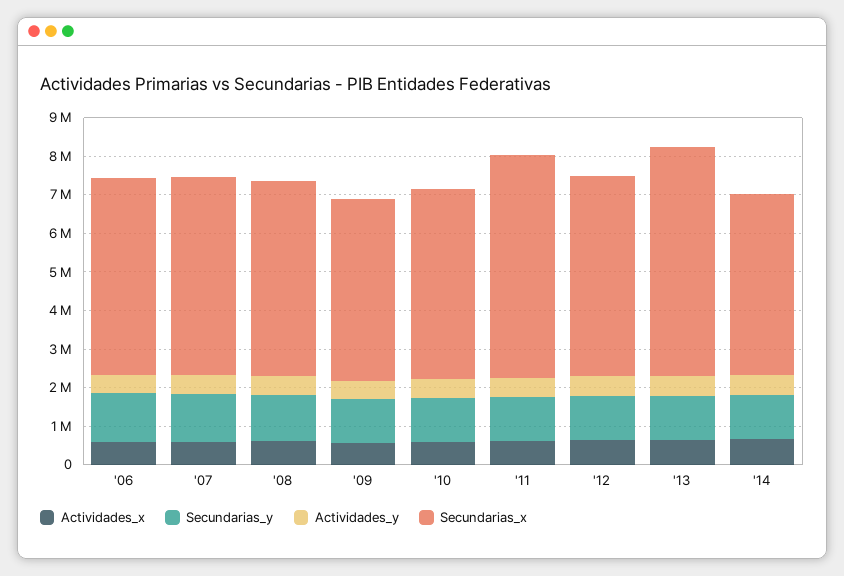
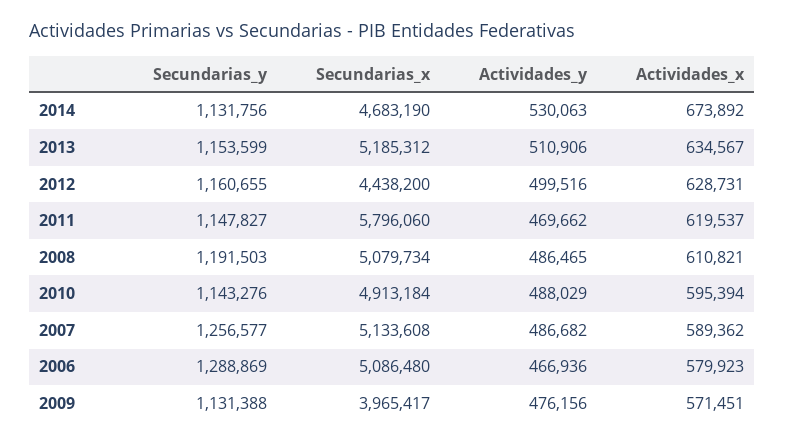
Secundarias_x, '09: 4750000 -> 3965417
Secundarias_x, '12: 5250000 -> 4438200
Secundarias_x, '13: 6000000 -> 5185312

